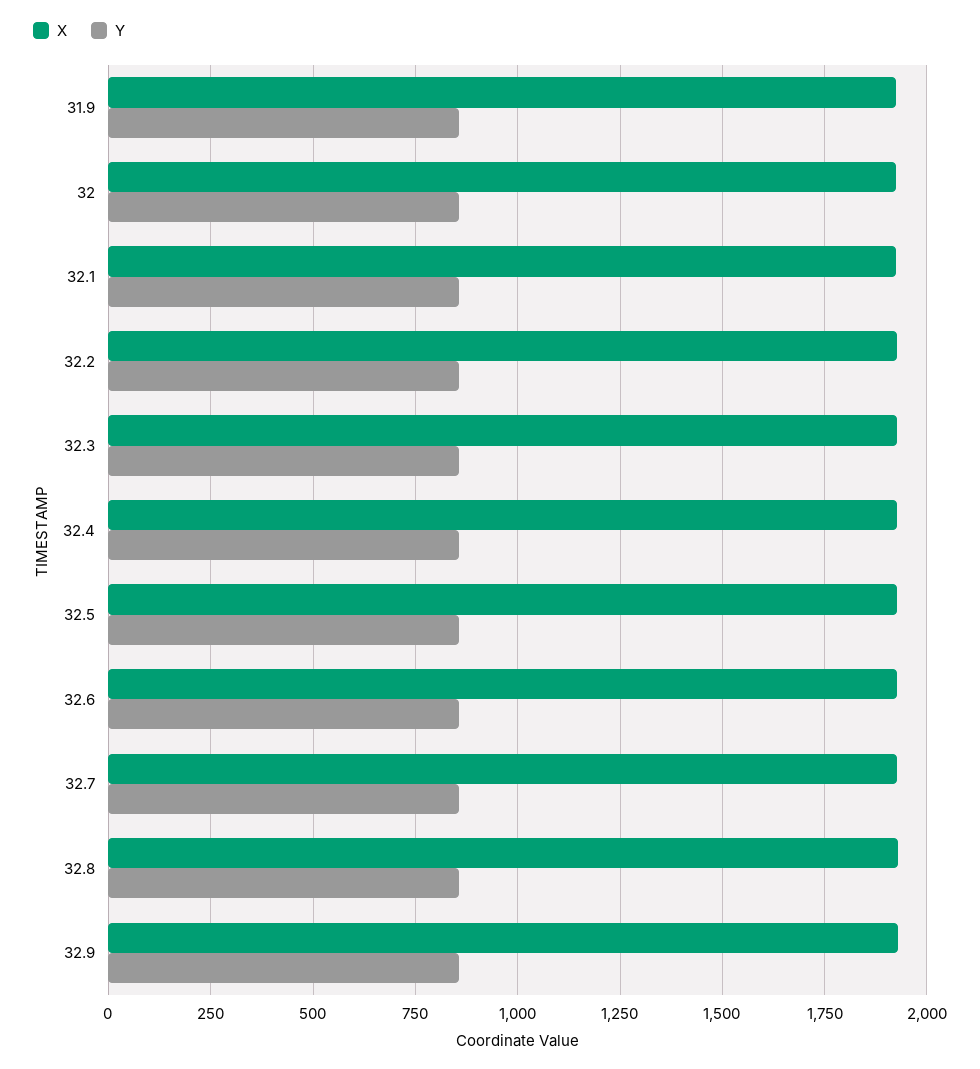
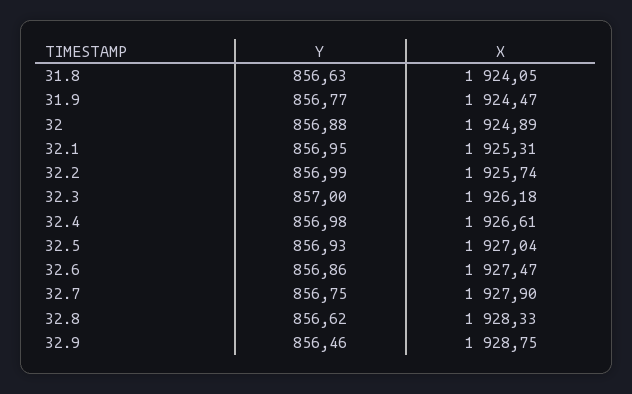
Y, 31.8: none -> 856.63
X, 31.8: none -> 1924.05

